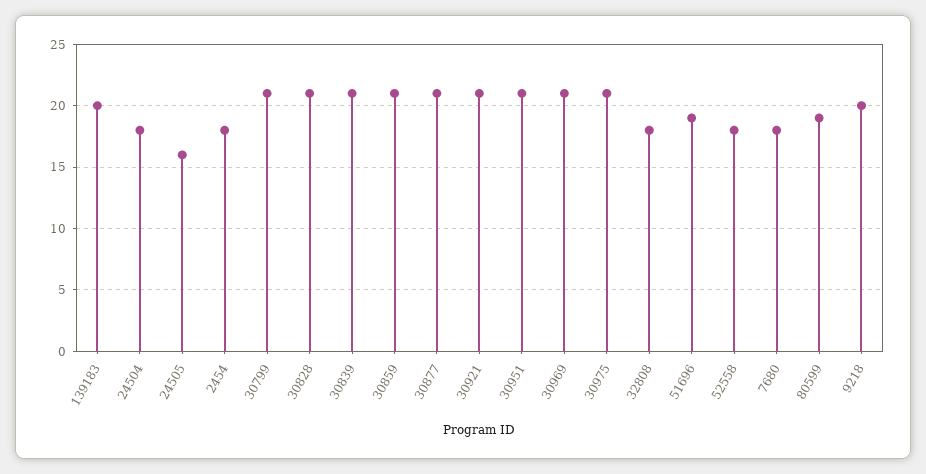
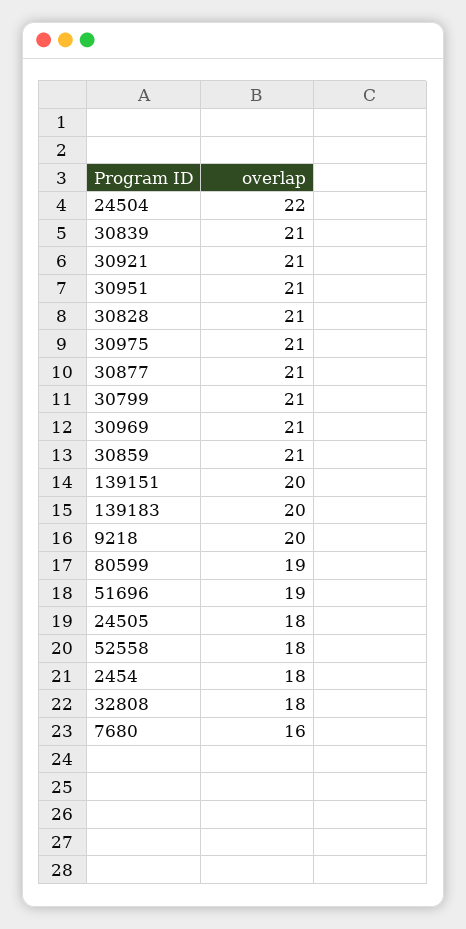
24504: 18 -> 22
24505: 16 -> 18
7680: 18 -> 16
139151: none -> 20

